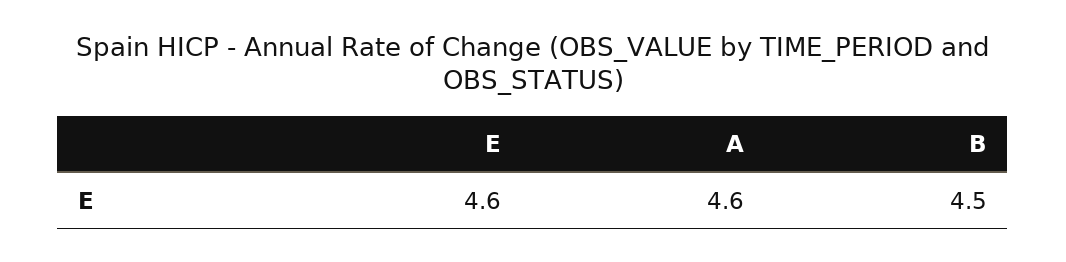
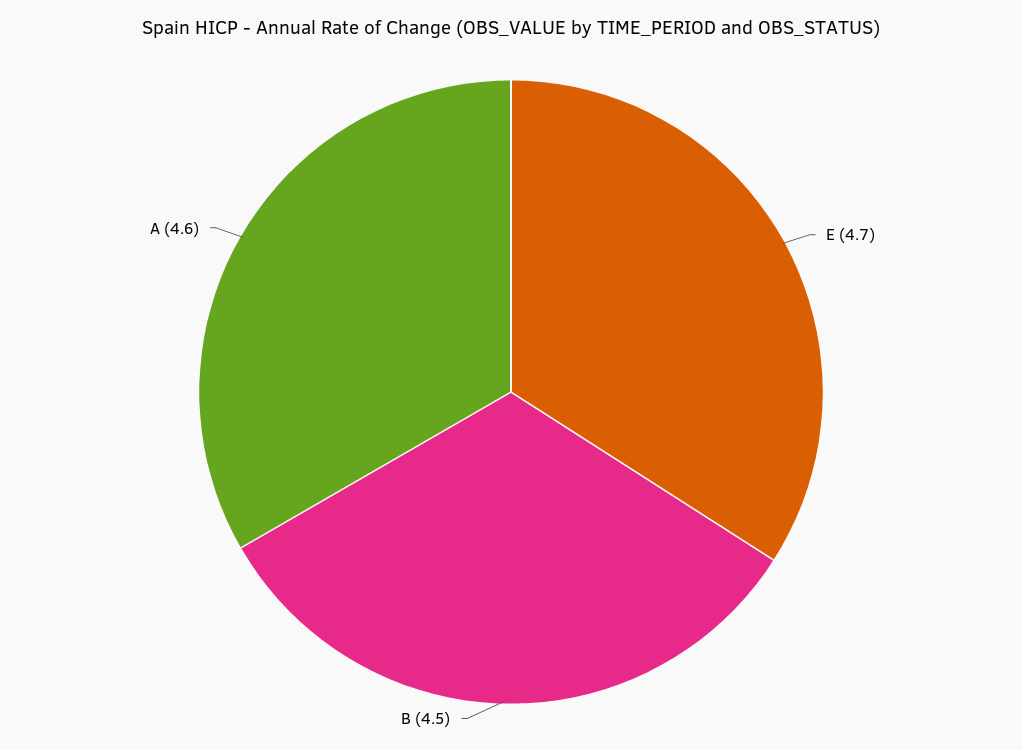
E: 4.6 -> 4.7

